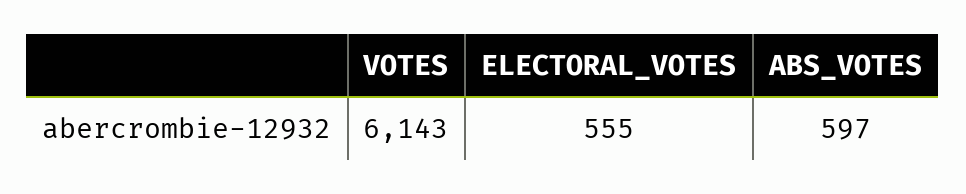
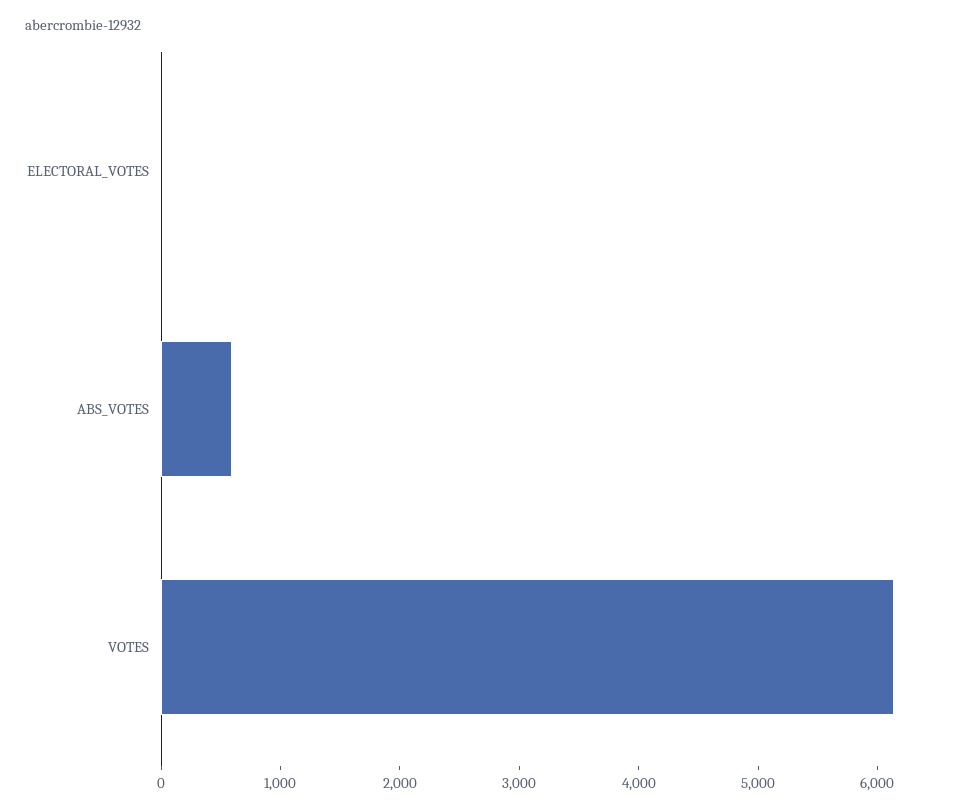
ELECTORAL_VOTES: 555 -> 0

